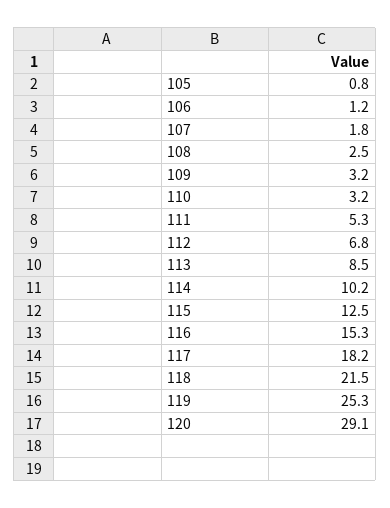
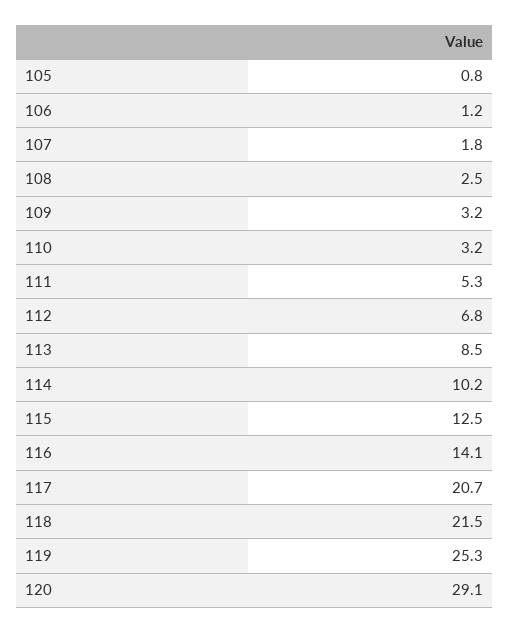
116: 15.3 -> 14.1
117: 18.2 -> 20.7

